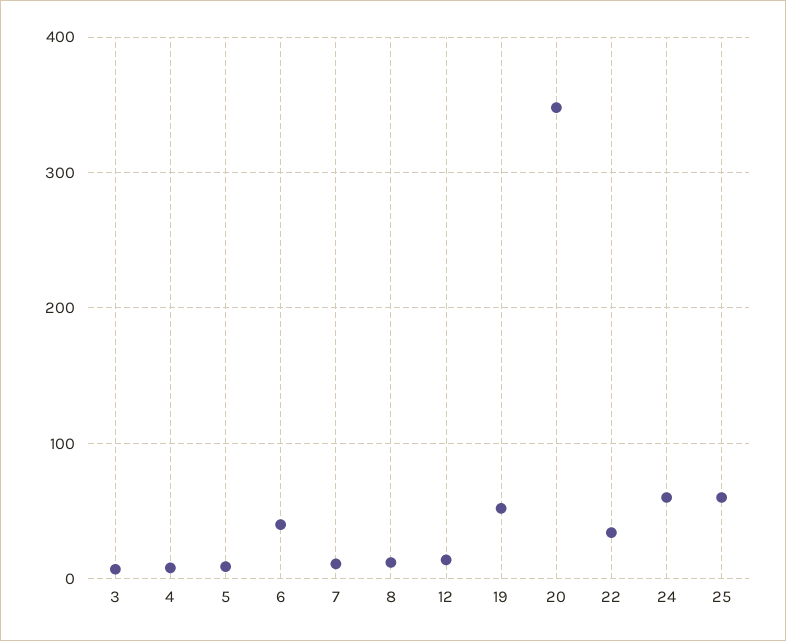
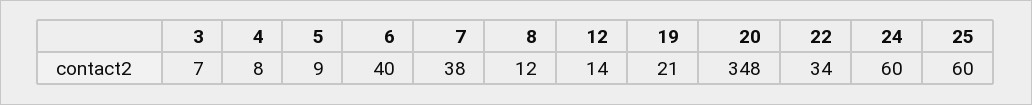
7: 10 -> 38
19: 50 -> 21

